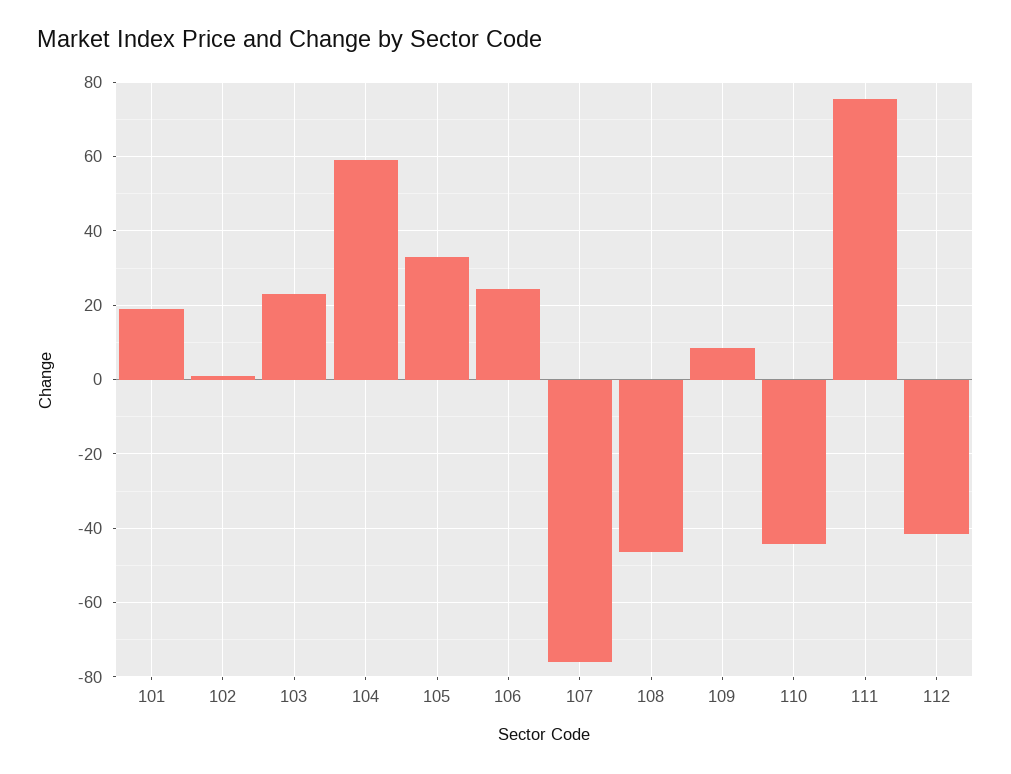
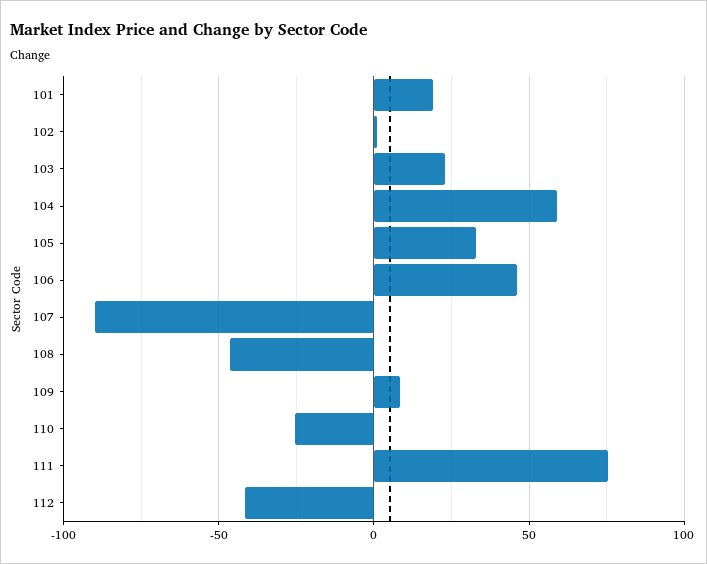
106: 24 -> 45
107: -76 -> -90
110: -44 -> -25

